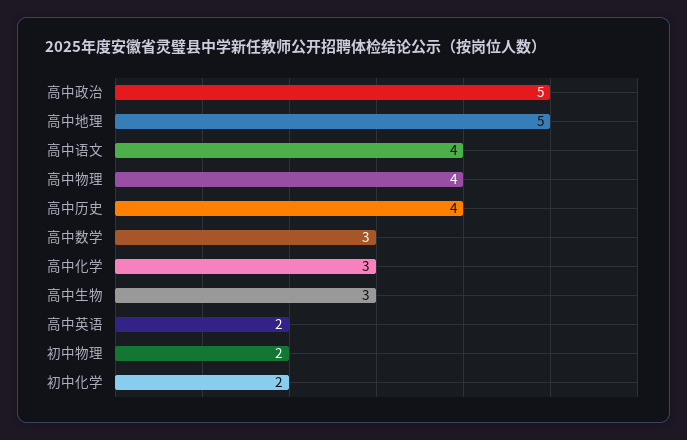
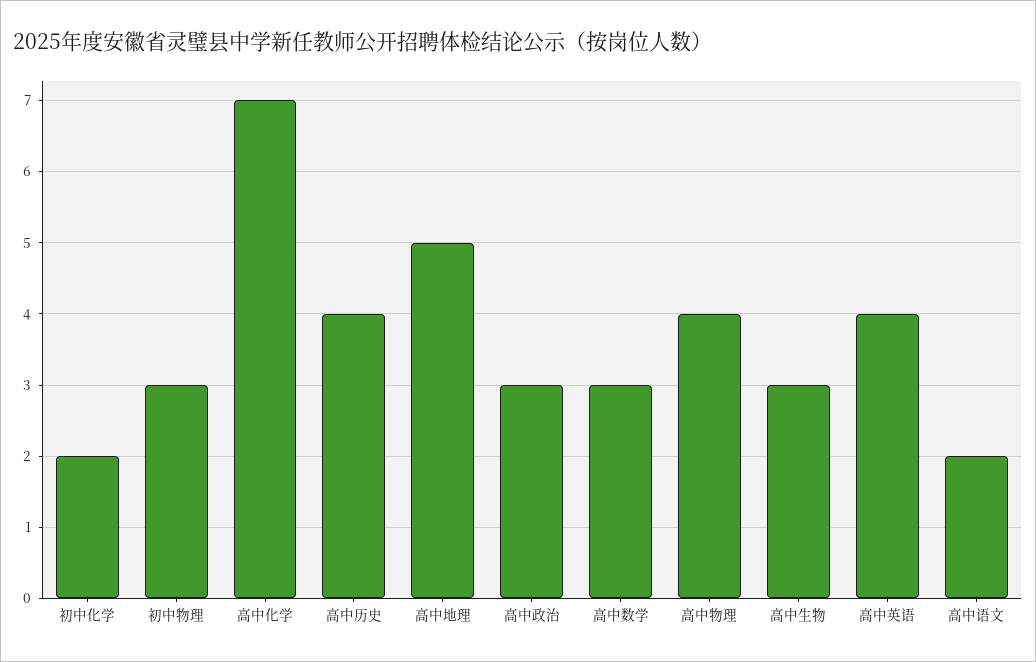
高中政治: 5 -> 3
高中语文: 4 -> 2
高中化学: 3 -> 7
高中英语: 2 -> 4
初中物理: 2 -> 3

